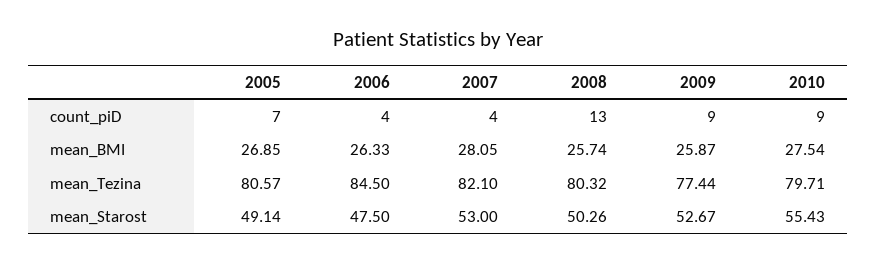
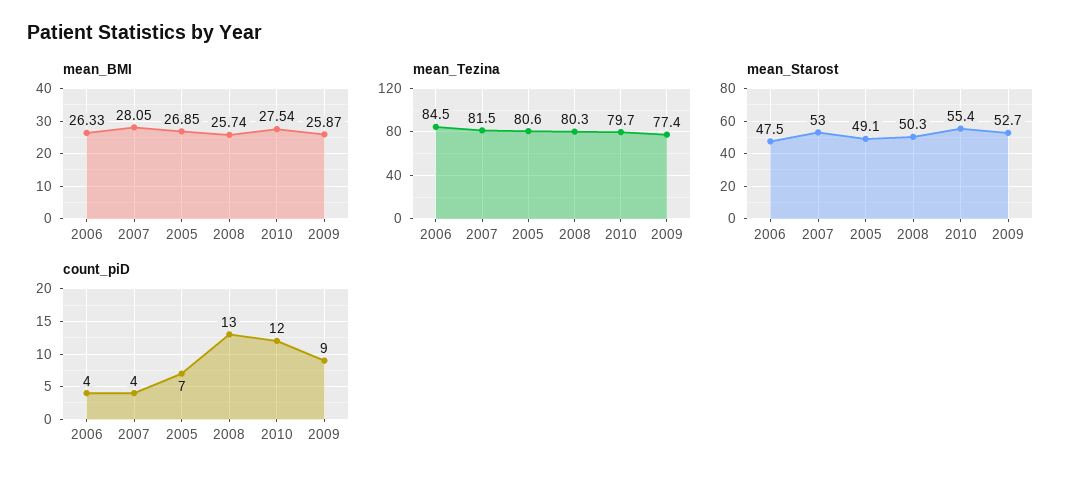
count_piD, 2010: 9 -> 12
mean_Tezina, 2007: 82.1 -> 81.5

